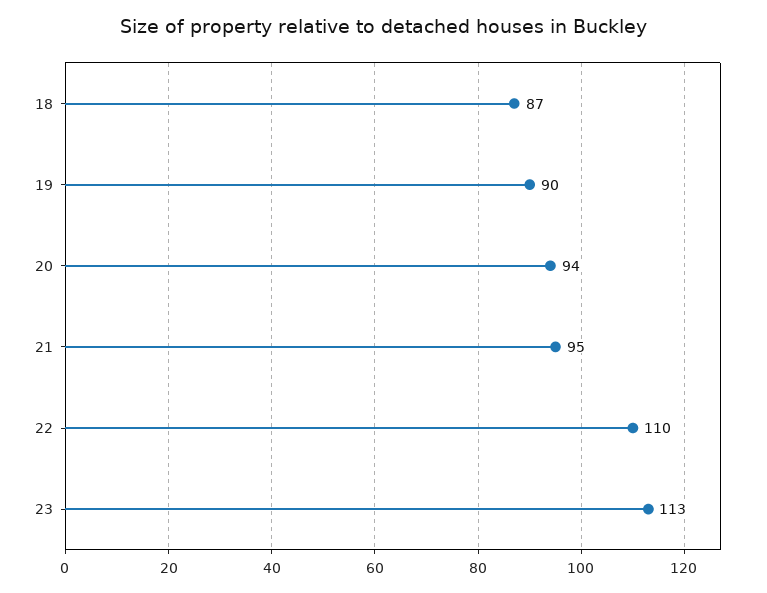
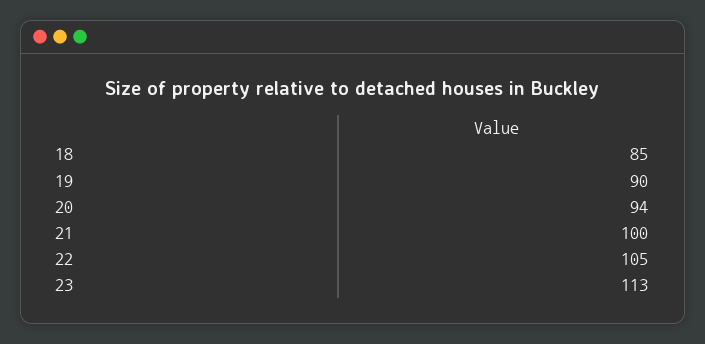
18: 87 -> 85
21: 95 -> 100
22: 110 -> 105

